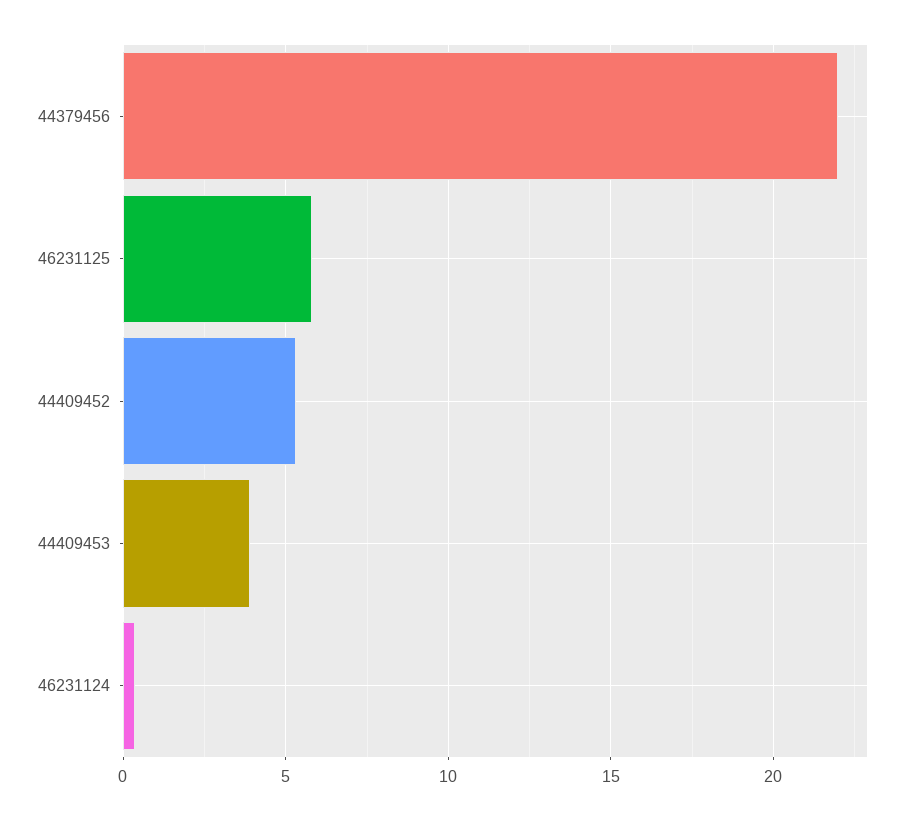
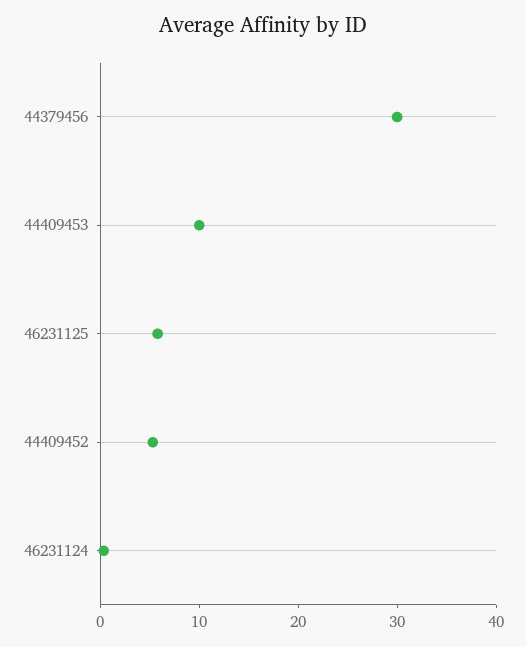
44379456: 22 -> 30
44409453: 4 -> 10

